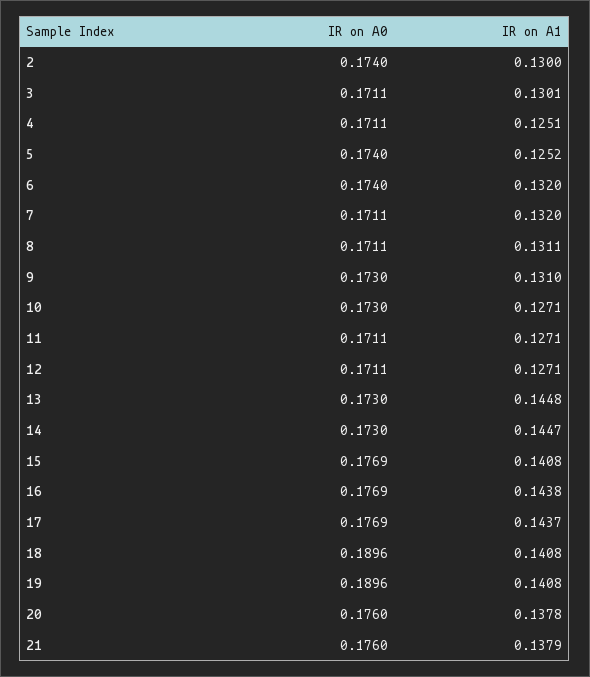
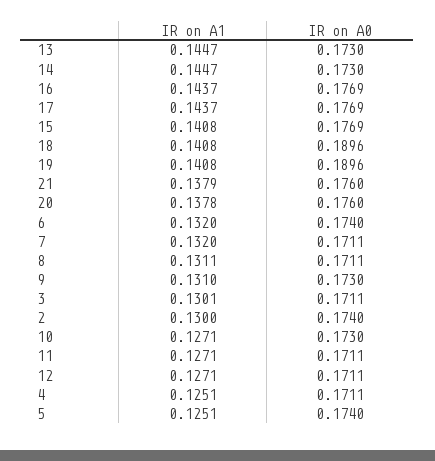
IR on A1, 5: 0.1252 -> 0.1251
IR on A1, 13: 0.1448 -> 0.1447
IR on A1, 16: 0.1438 -> 0.1437

